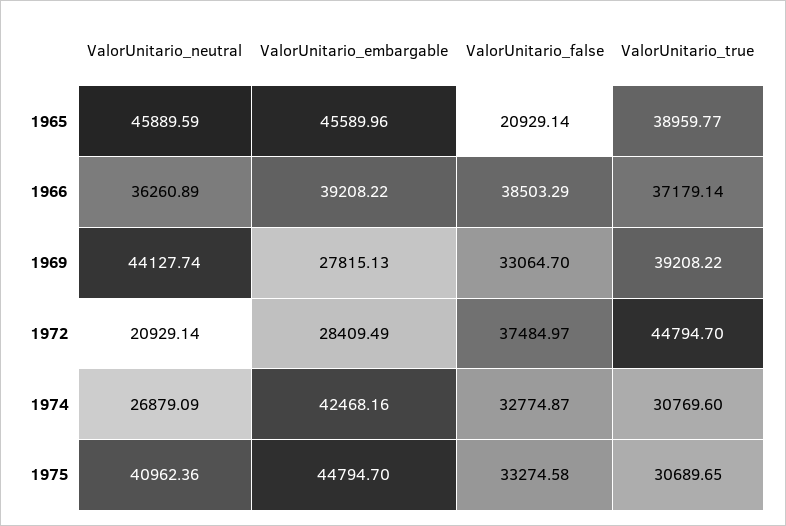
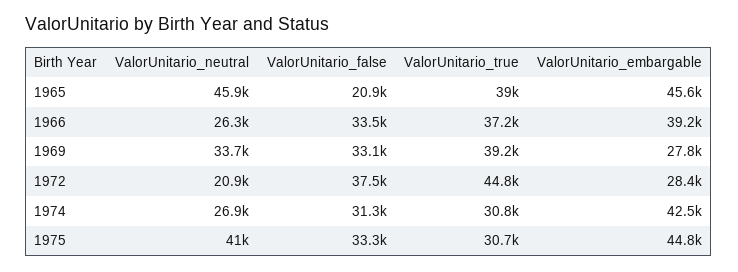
ValorUnitario_neutral, 1966: 36260.89 -> 26300
ValorUnitario_false, 1966: 38503.29 -> 33500
ValorUnitario_neutral, 1969: 44127.74 -> 33700
ValorUnitario_false, 1974: 32774.87 -> 31300

